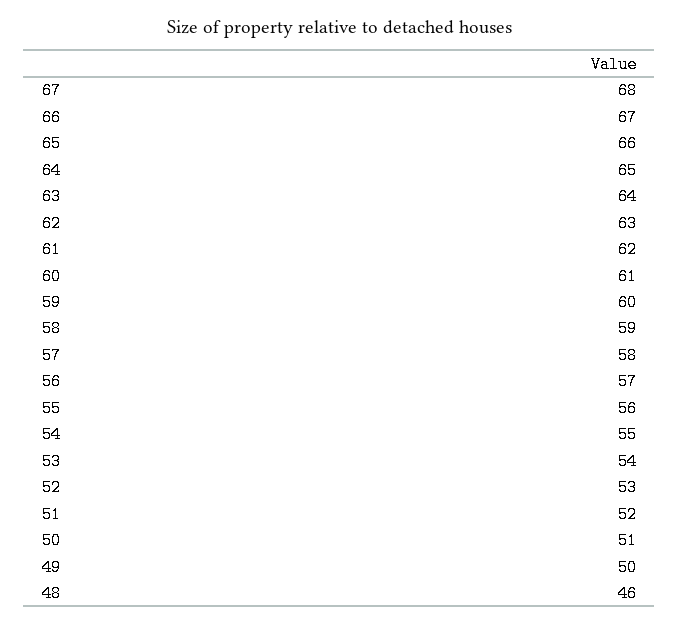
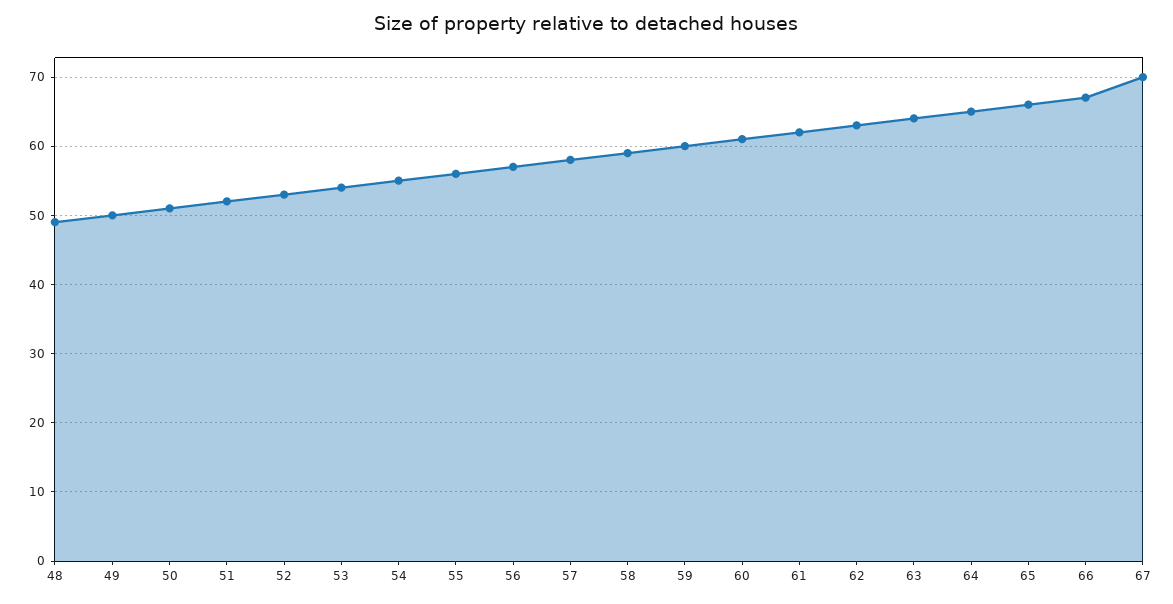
67: 68 -> 70
48: 46 -> 49

